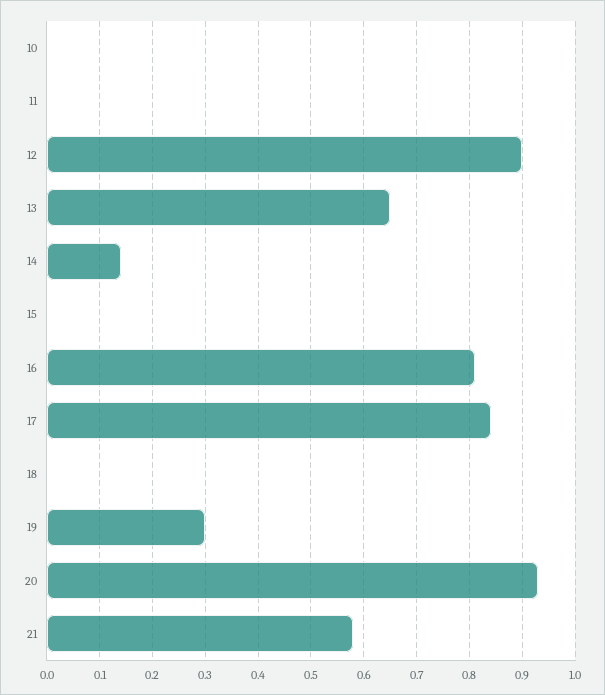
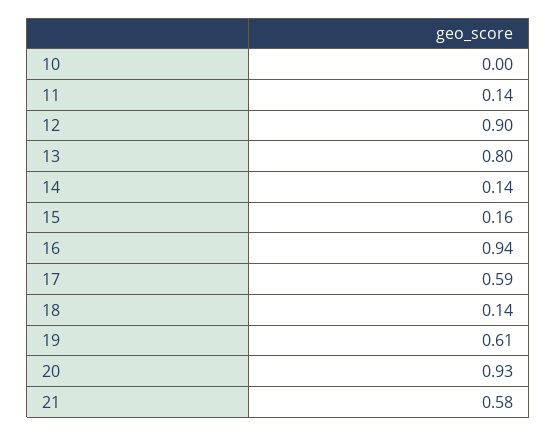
11: 0 -> 0.14
13: 0.65 -> 0.8
15: 0 -> 0.16
16: 0.8 -> 0.94
17: 0.85 -> 0.59
18: 0 -> 0.14
19: 0.3 -> 0.61

